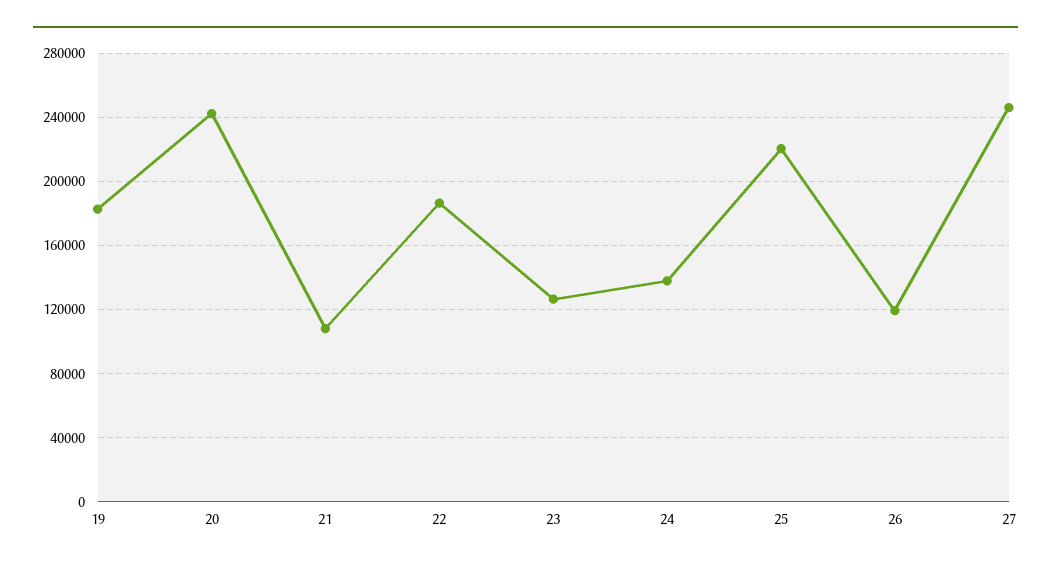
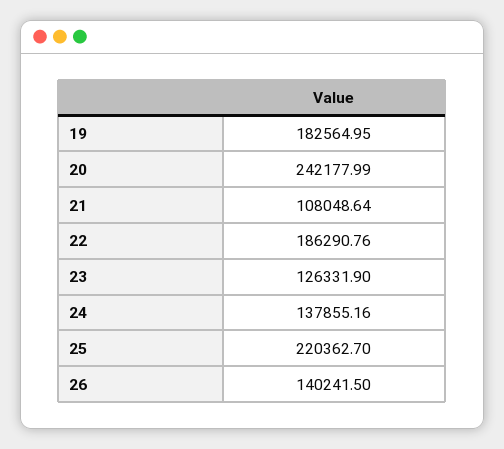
26: 120000 -> 140241.5
27: 245000 -> none

